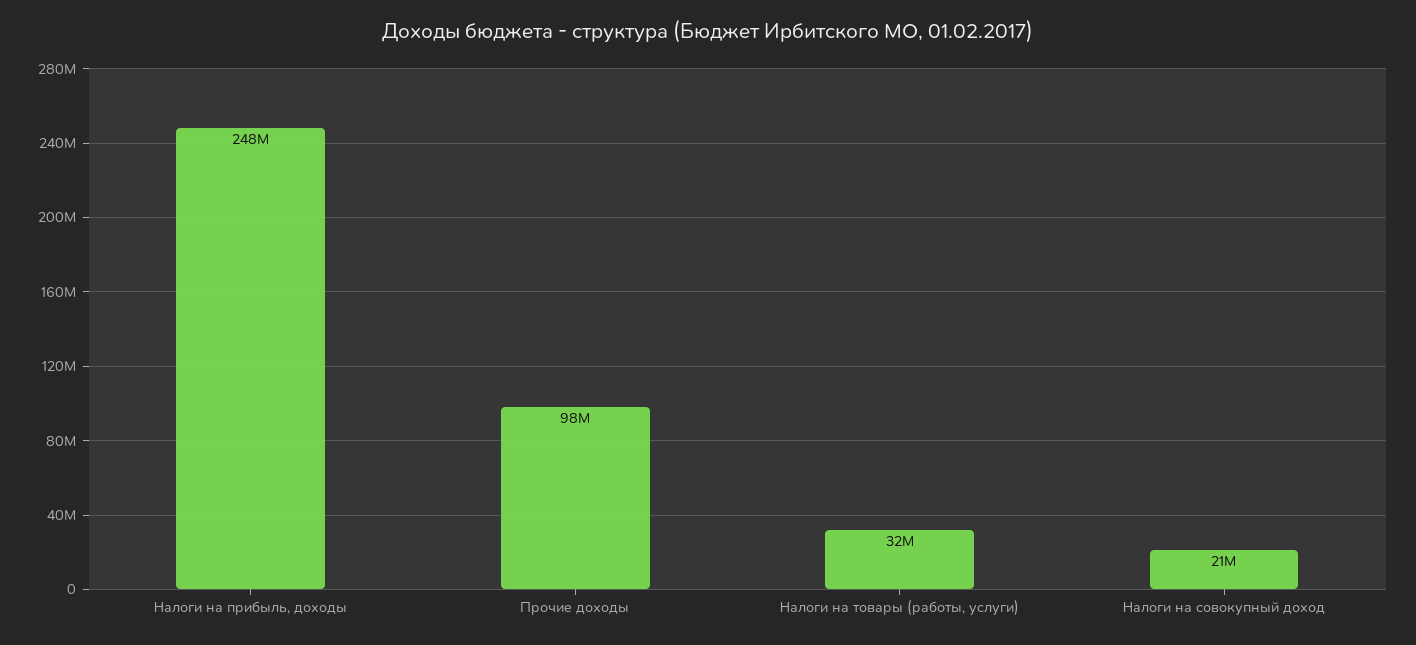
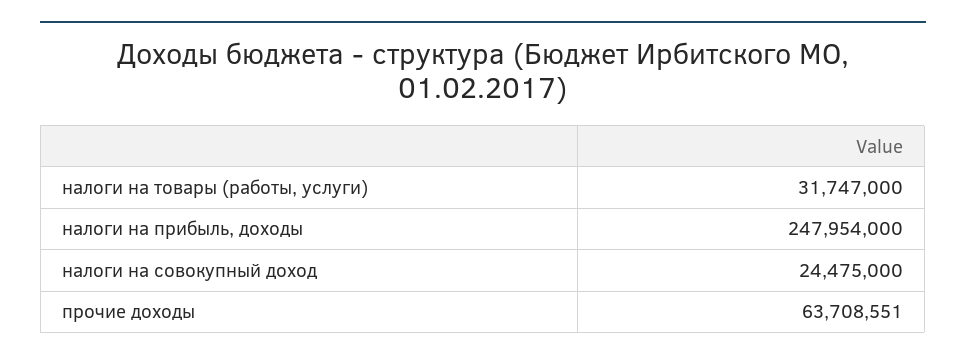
Прочие доходы: 98000000 -> 63708551
Налоги на совокупный доход: 21000000 -> 24475000

